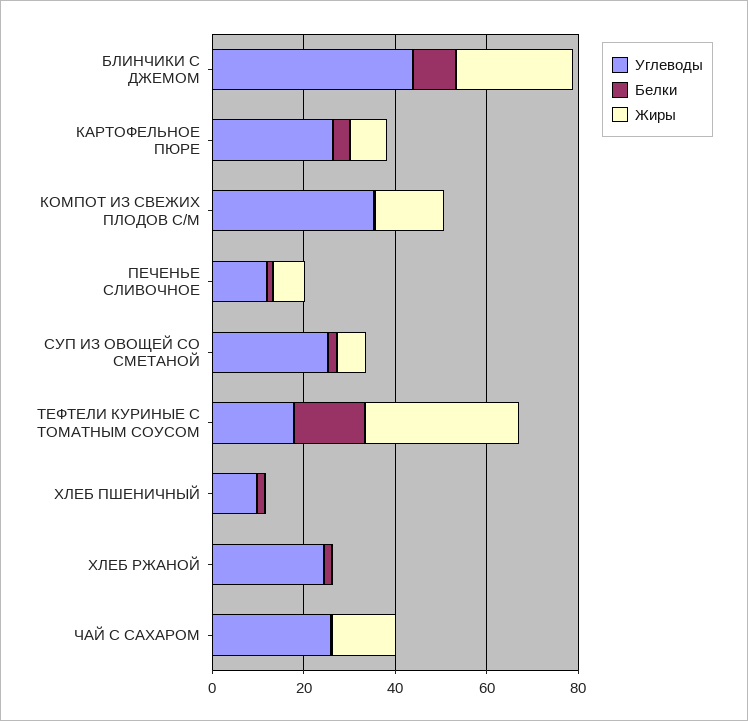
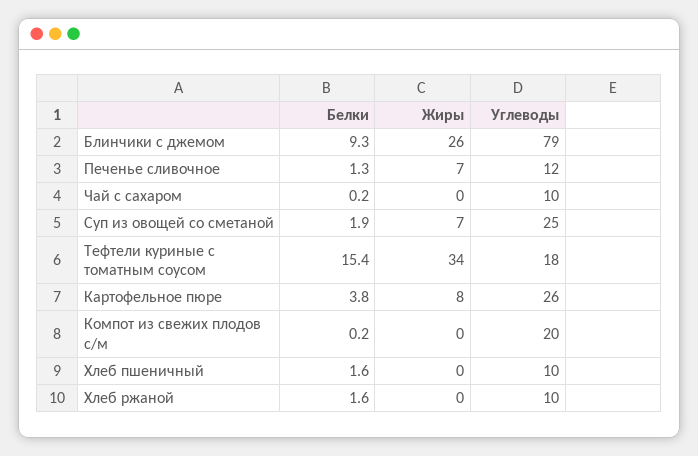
Углеводы, БЛИНЧИКИ С ДЖЕМОМ: 45 -> 79
Углеводы, КОМПОТ ИЗ СВЕЖИХ ПЛОДОВ С/М: 35 -> 20
Жиры, КОМПОТ ИЗ СВЕЖИХ ПЛОДОВ С/М: 15 -> 0
Углеводы, ХЛЕБ РЖАНОЙ: 25 -> 10
Углеводы, ЧАЙ С САХАРОМ: 25 -> 10
Жиры, ЧАЙ С САХАРОМ: 15 -> 0

